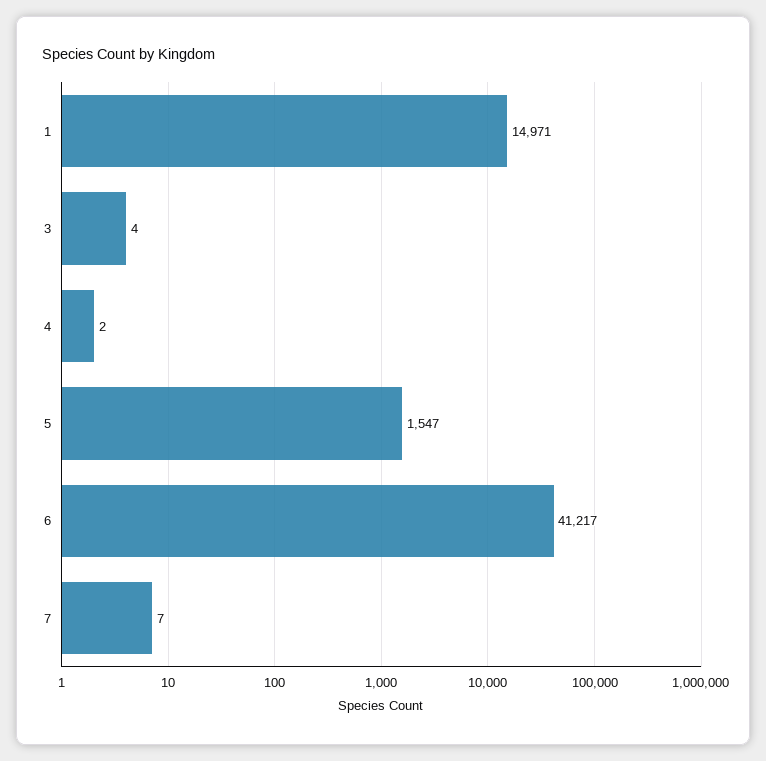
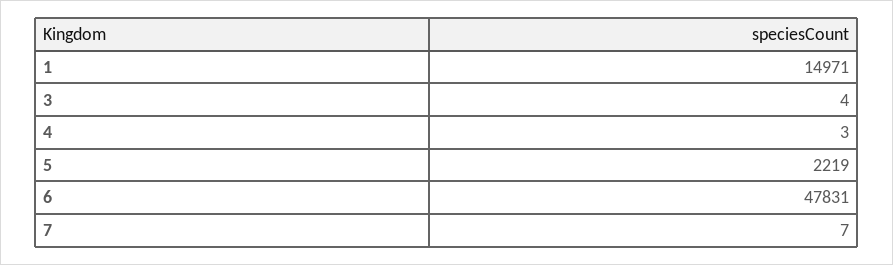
4: 2 -> 3
5: 1547 -> 2219
6: 41217 -> 47831

